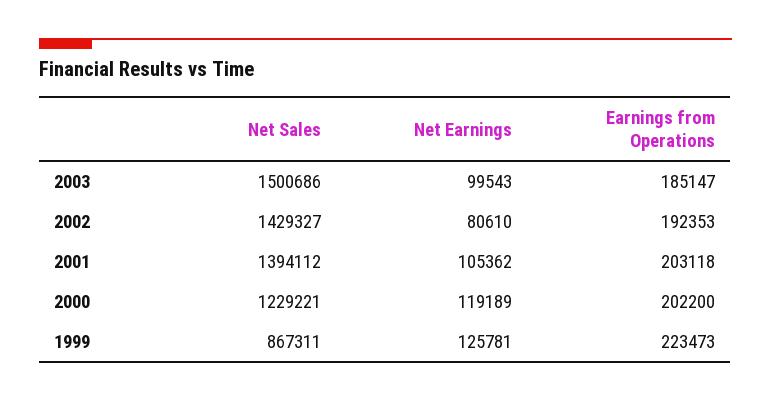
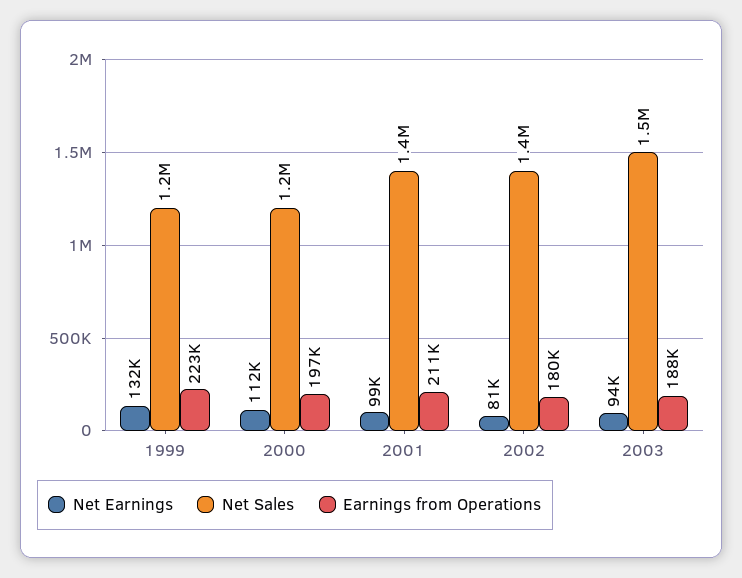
Net Earnings, 2003: 99543 -> 94000
Earnings from Operations, 2003: 185147 -> 188000
Earnings from Operations, 2002: 192353 -> 180000
Net Earnings, 2001: 105362 -> 99000
Earnings from Operations, 2001: 203118 -> 211000
Net Earnings, 2000: 119189 -> 112000
Earnings from Operations, 2000: 202200 -> 197000
Net Sales, 1999: 867311 -> 1200000
Net Earnings, 1999: 125781 -> 132000

